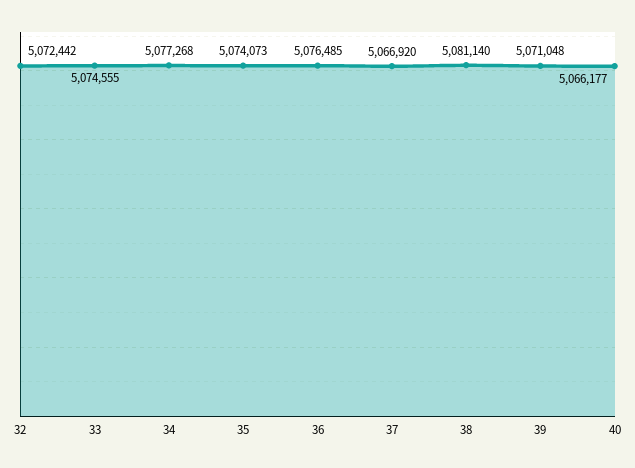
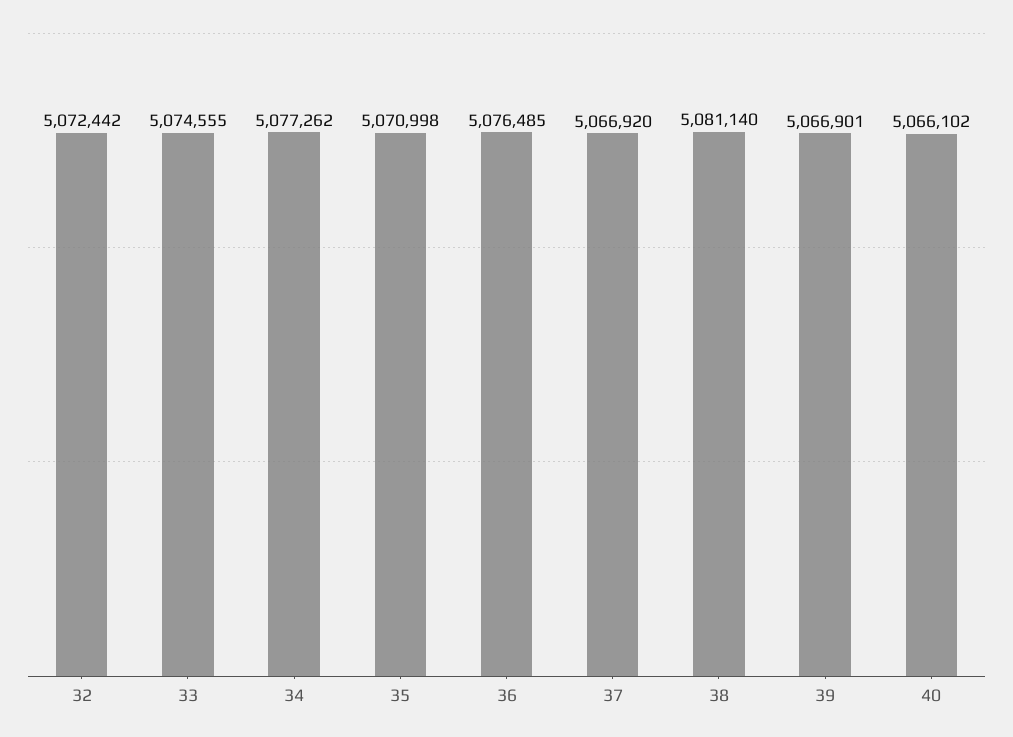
34: 5077268 -> 5077262
35: 5074073 -> 5070998
39: 5071048 -> 5066901
40: 5066177 -> 5066102

